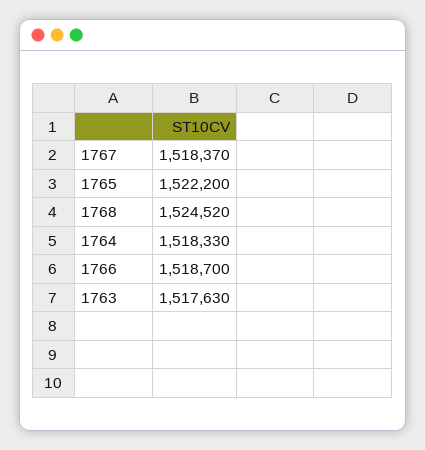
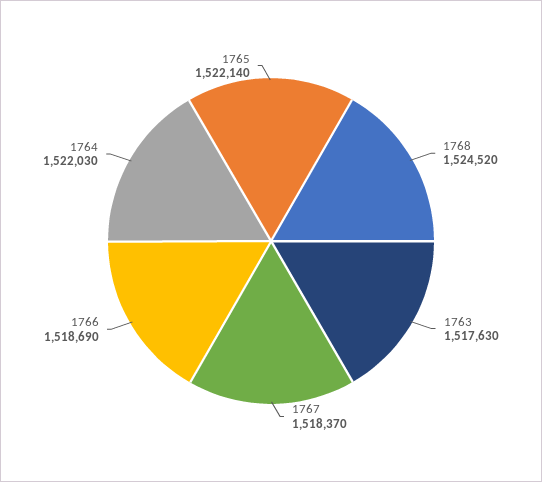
1765: 1522200 -> 1522140
1764: 1518330 -> 1522030
1766: 1518700 -> 1518690

